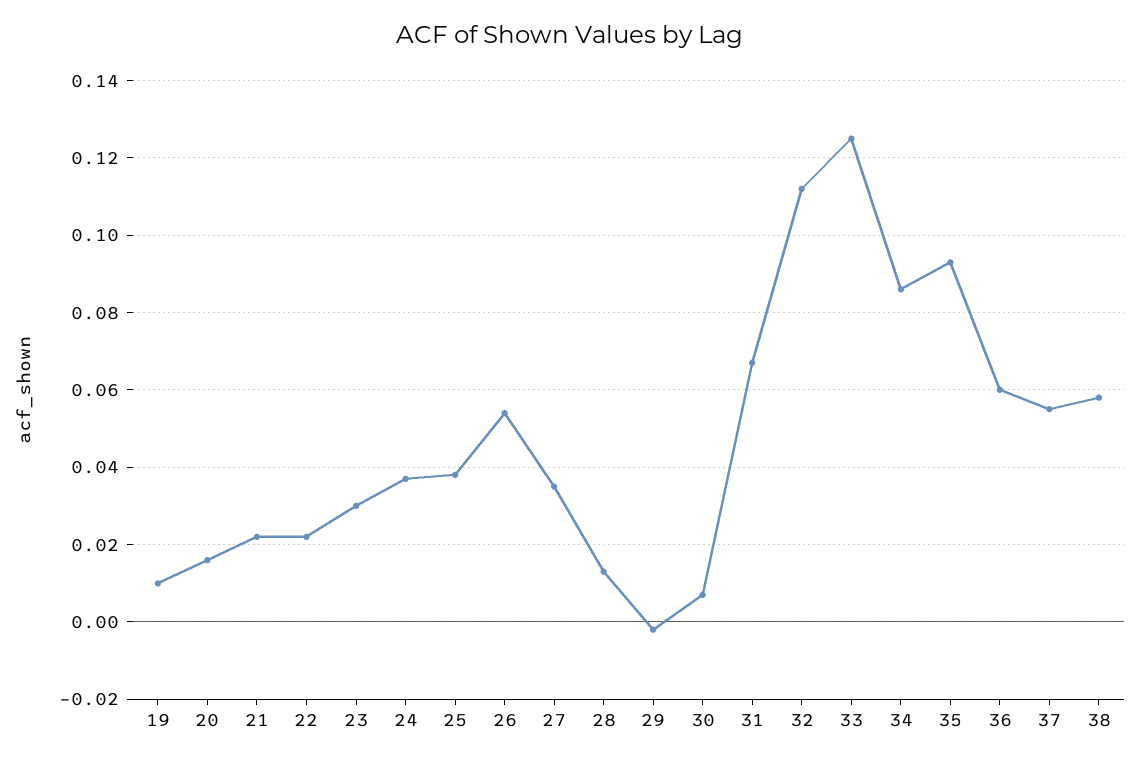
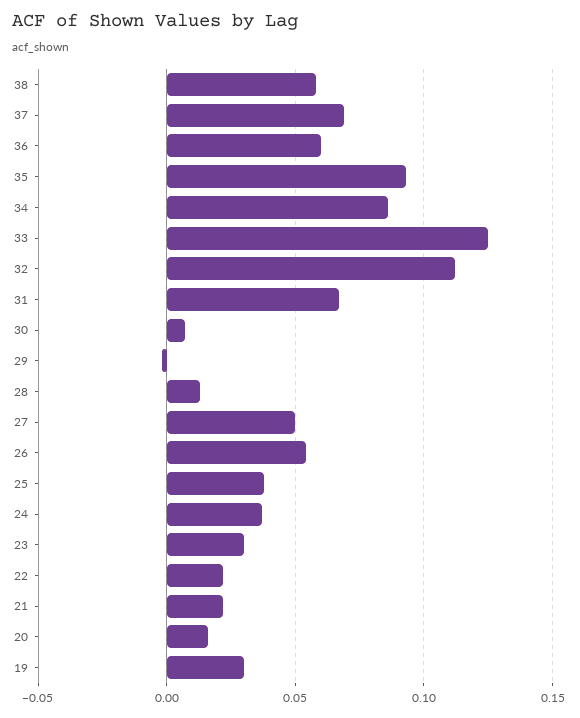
19: 0.01 -> 0.03
27: 0.035 -> 0.05
37: 0.055 -> 0.07

